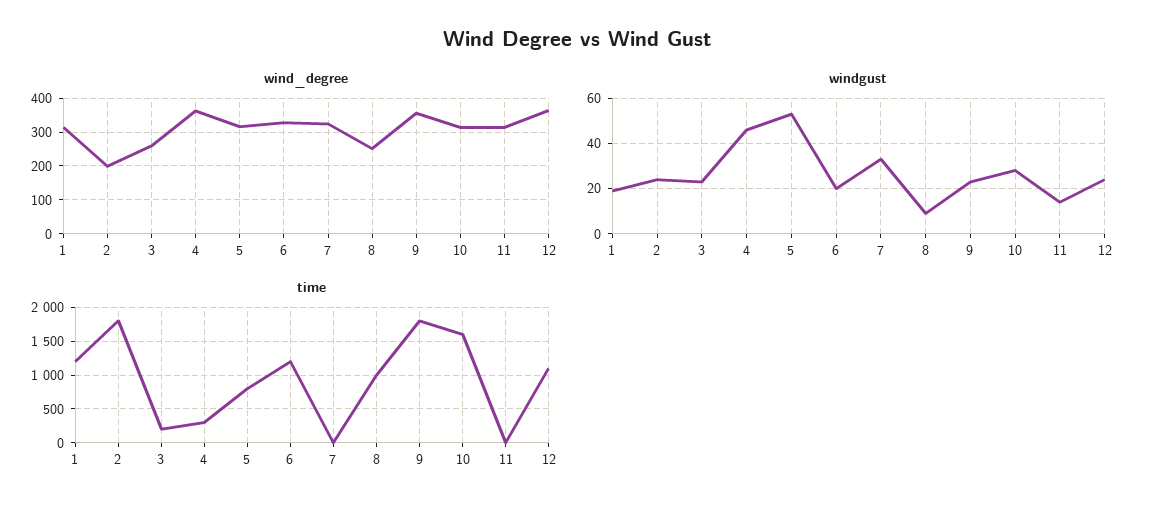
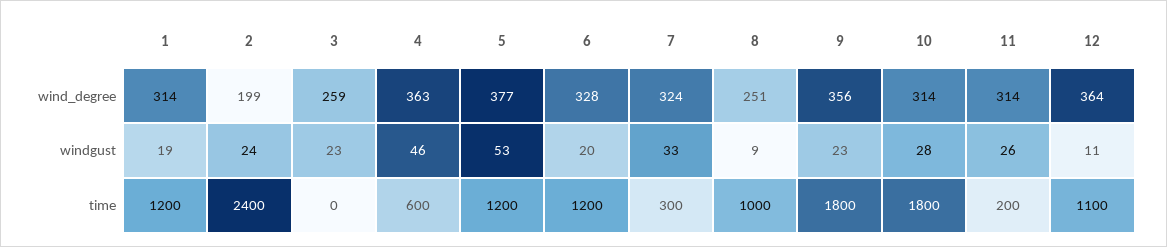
wind_degree, 5: 320 -> 377
windgust, 11: 15 -> 26
windgust, 12: 25 -> 11
time, 2: 1800 -> 2400
time, 3: 200 -> 0
time, 4: 300 -> 600
time, 5: 800 -> 1200
time, 7: 0 -> 300
time, 10: 1600 -> 1800
time, 11: 0 -> 200

